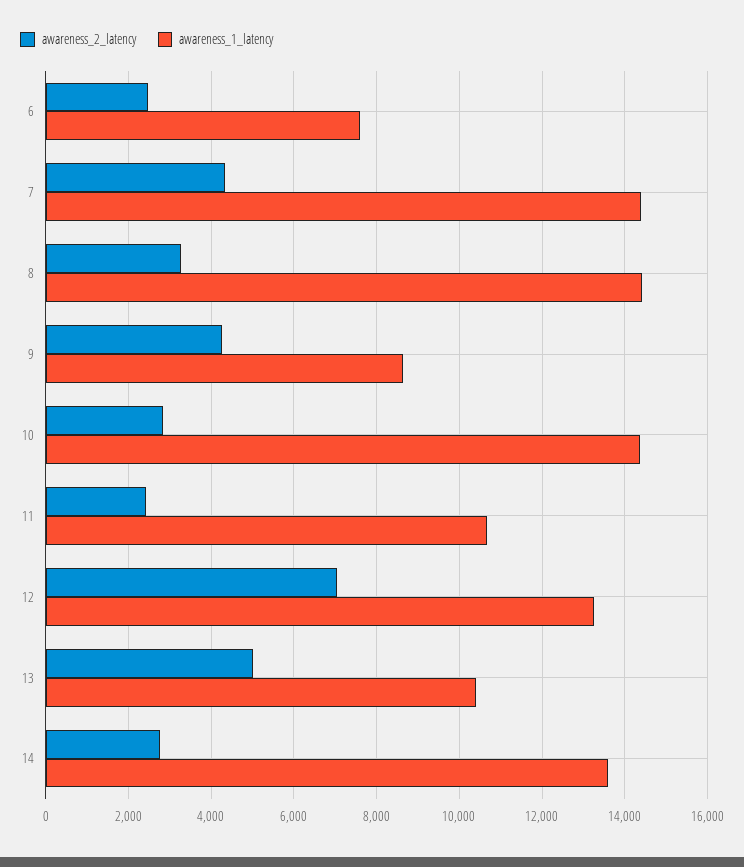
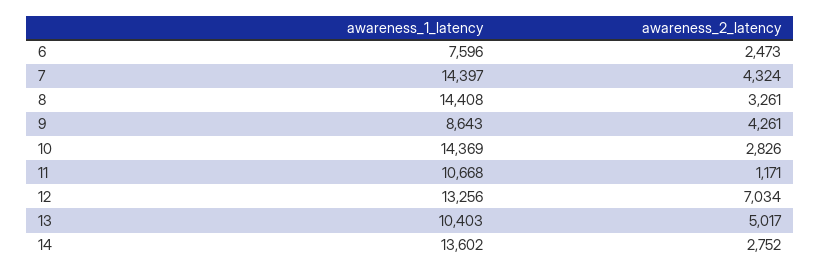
awareness_2_latency, 11: 2400 -> 1171

